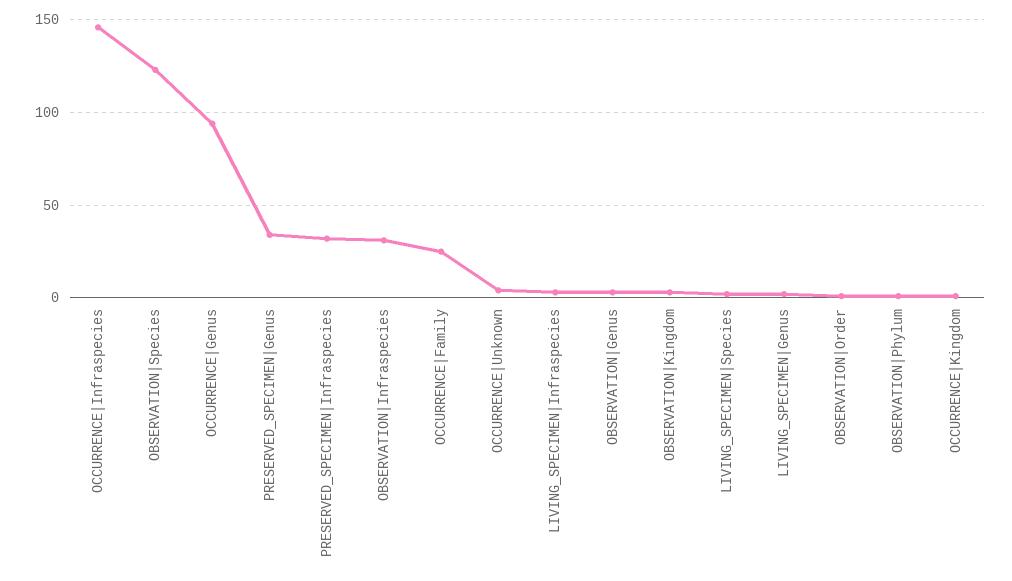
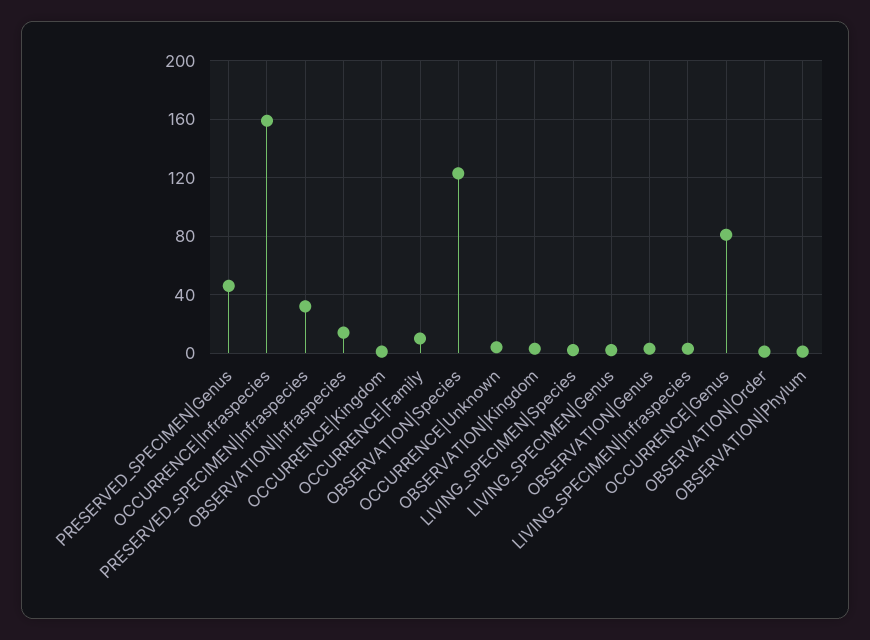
OCCURRENCE|Infraspecies: 145 -> 160
OCCURRENCE|Genus: 95 -> 80
PRESERVED_SPECIMEN|Genus: 35 -> 45
OBSERVATION|Infraspecies: 30 -> 15
OCCURRENCE|Family: 25 -> 10

